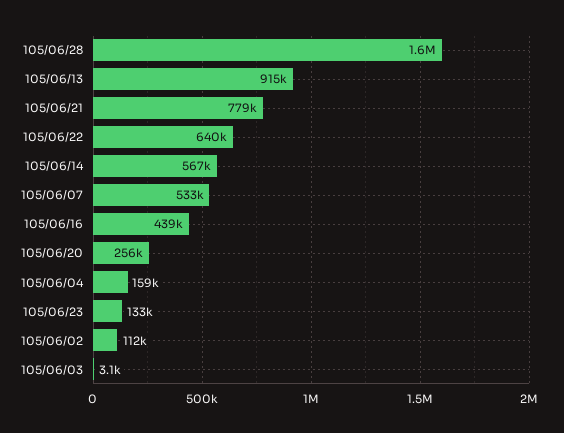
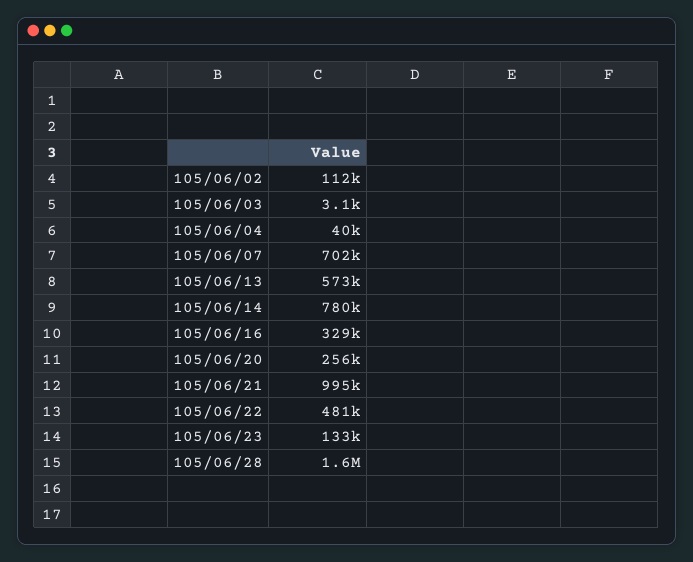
105/06/13: 915000 -> 573000
105/06/21: 779000 -> 995000
105/06/22: 640000 -> 481000
105/06/14: 567000 -> 780000
105/06/07: 533000 -> 702000
105/06/16: 439000 -> 329000
105/06/04: 159000 -> 40000

